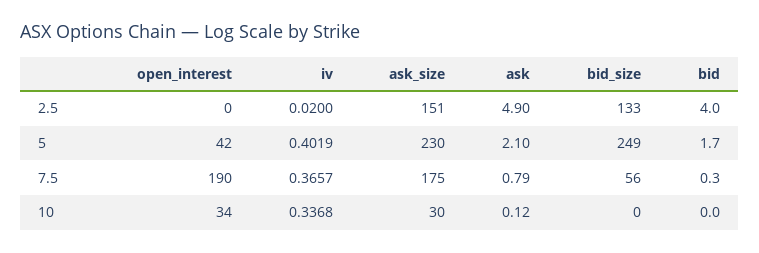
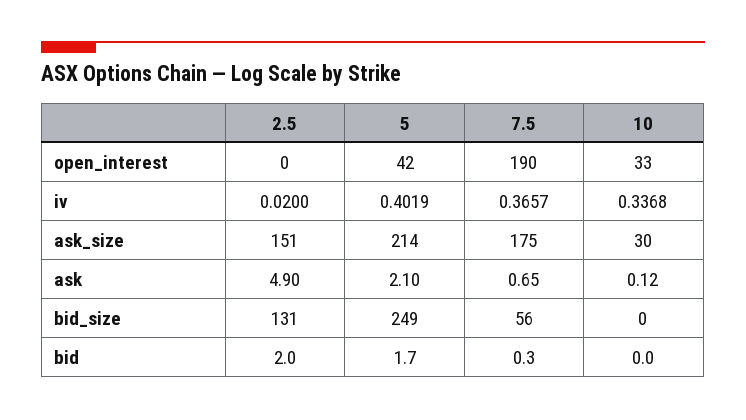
bid_size, 2.5: 133 -> 131
bid, 2.5: 4 -> 2
ask_size, 5: 230 -> 214
ask, 7.5: 0.79 -> 0.65
open_interest, 10: 34 -> 33

